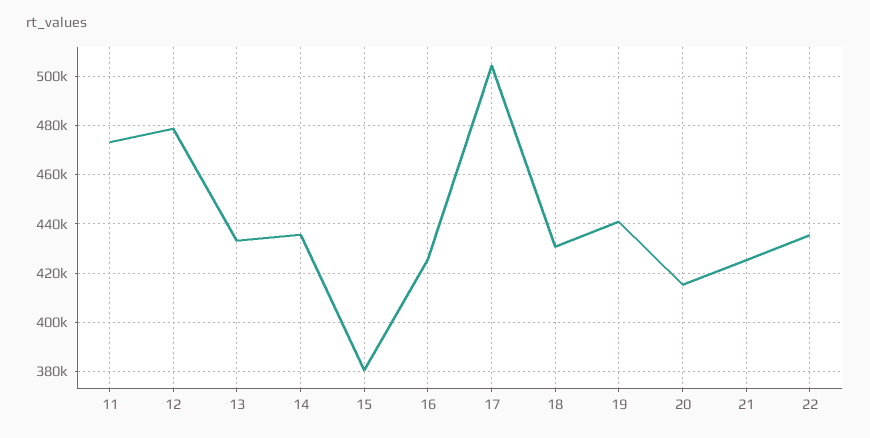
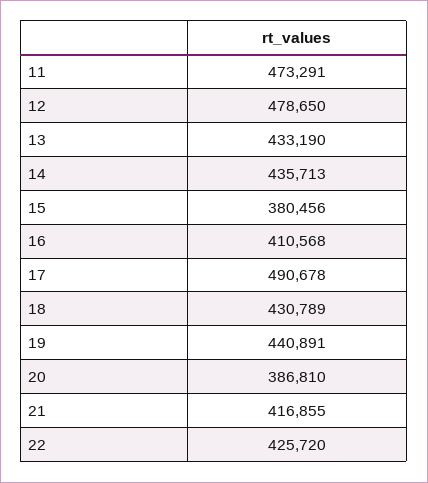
16: 425000 -> 410568
17: 505000 -> 490678
20: 415000 -> 386810
21: 425000 -> 416855
22: 435000 -> 425720

